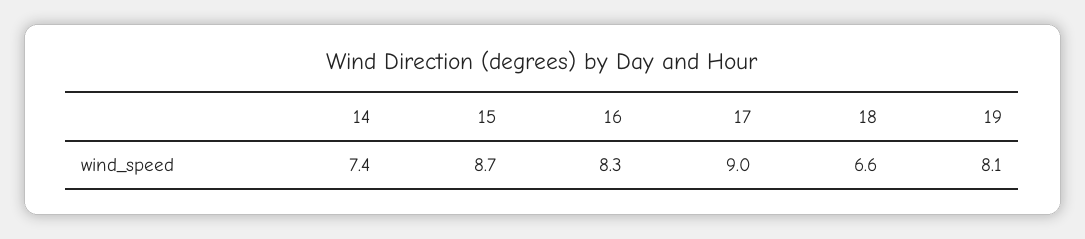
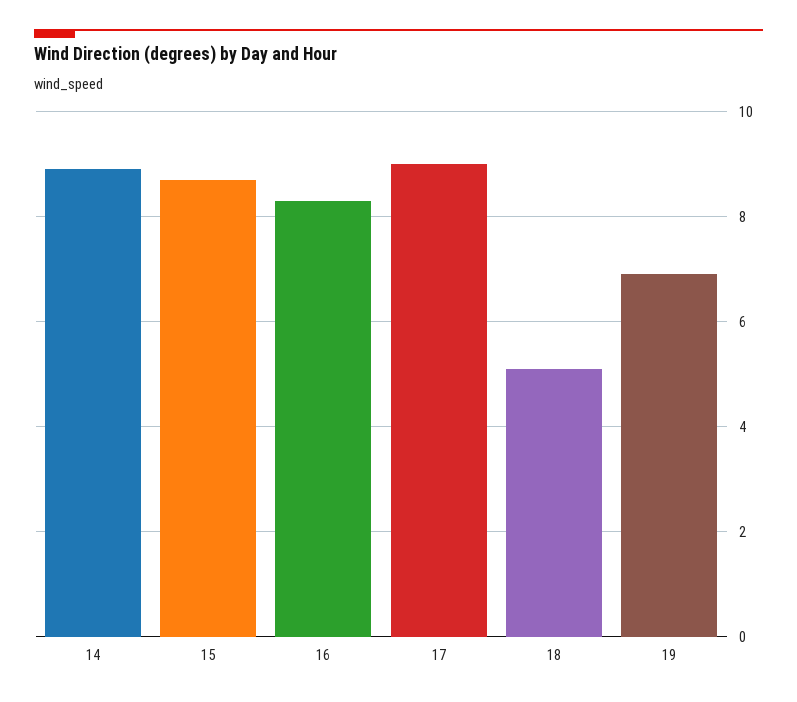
14: 7.4 -> 9
18: 6.6 -> 5
19: 8.1 -> 7

